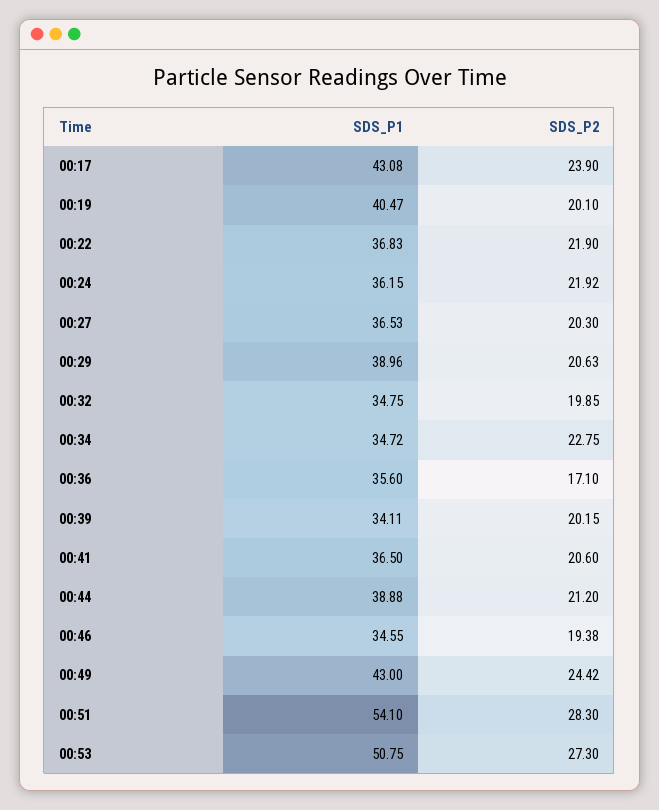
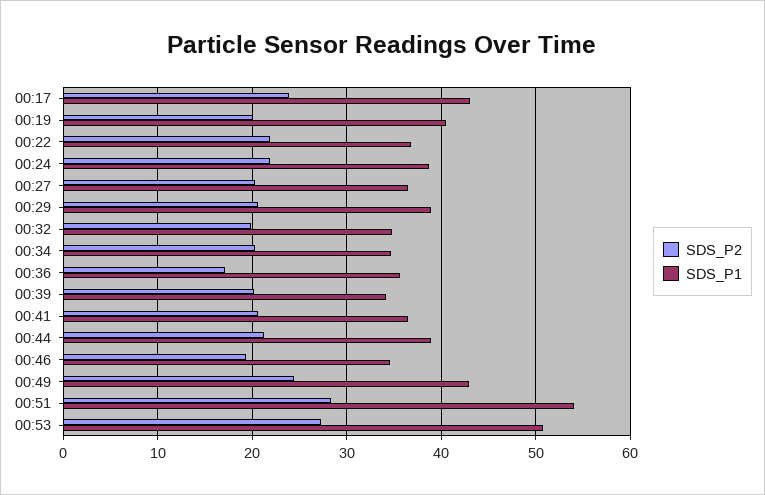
SDS_P1, 00:24: 36.15 -> 39
SDS_P2, 00:34: 22.75 -> 20

